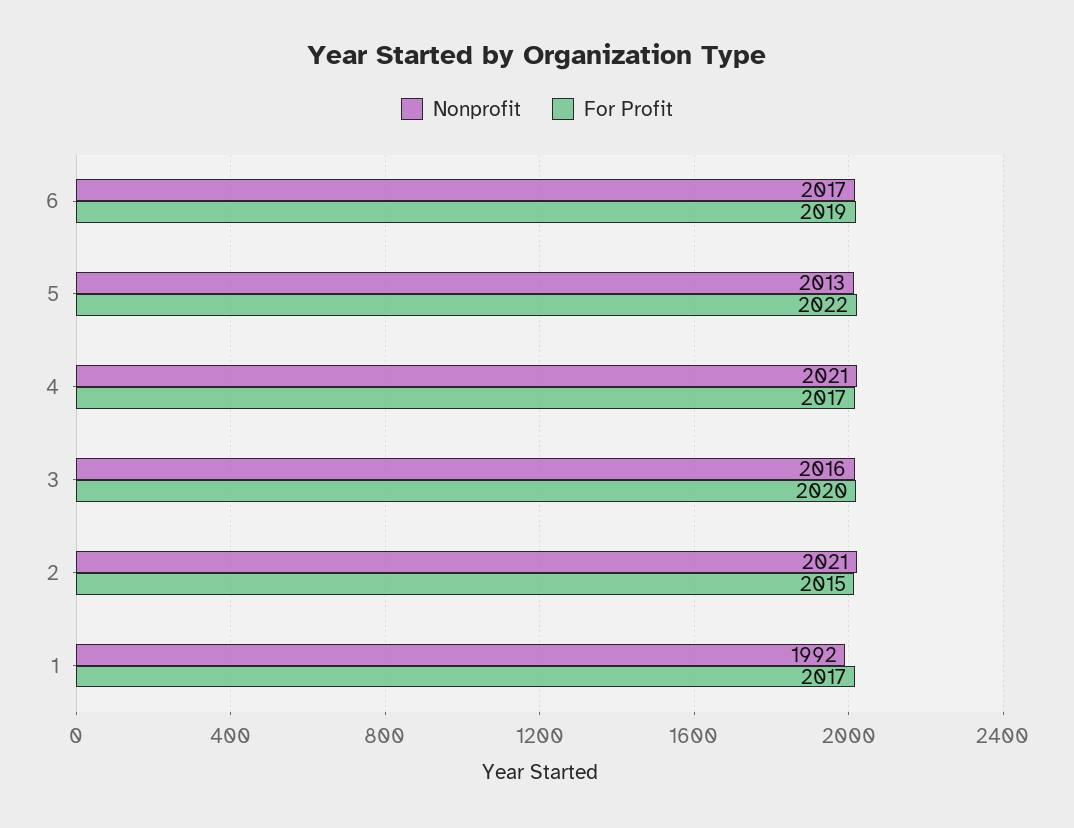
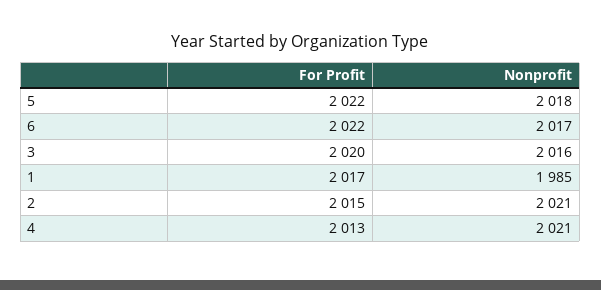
For Profit, 6: 2019 -> 2022
Nonprofit, 5: 2013 -> 2018
For Profit, 4: 2017 -> 2013
Nonprofit, 1: 1992 -> 1985

